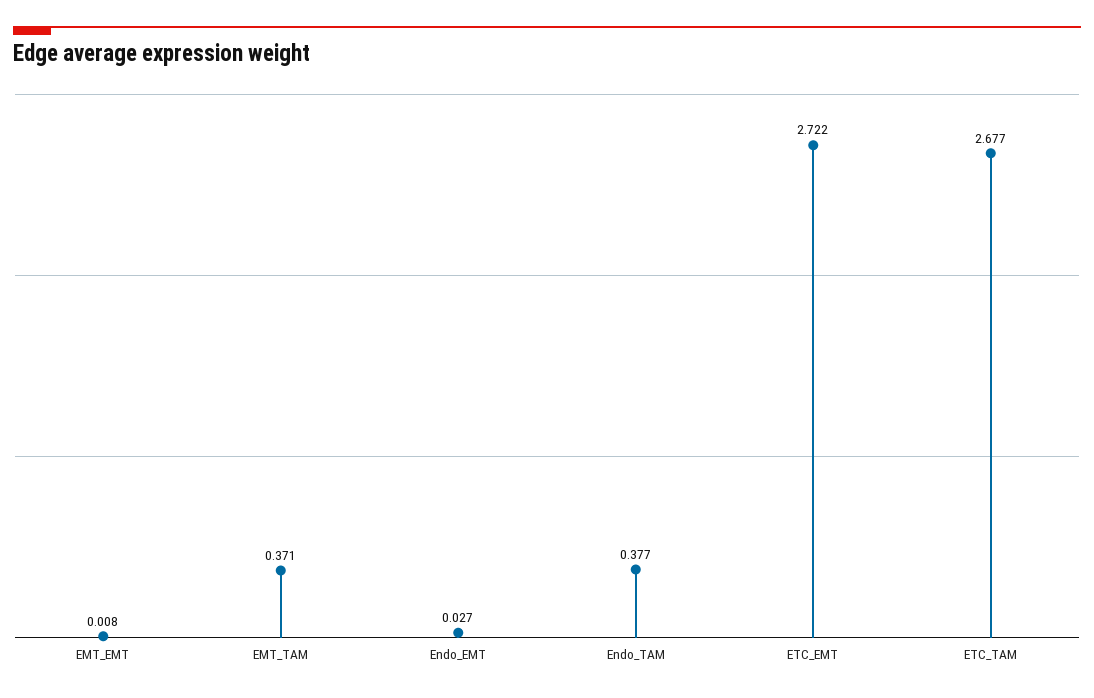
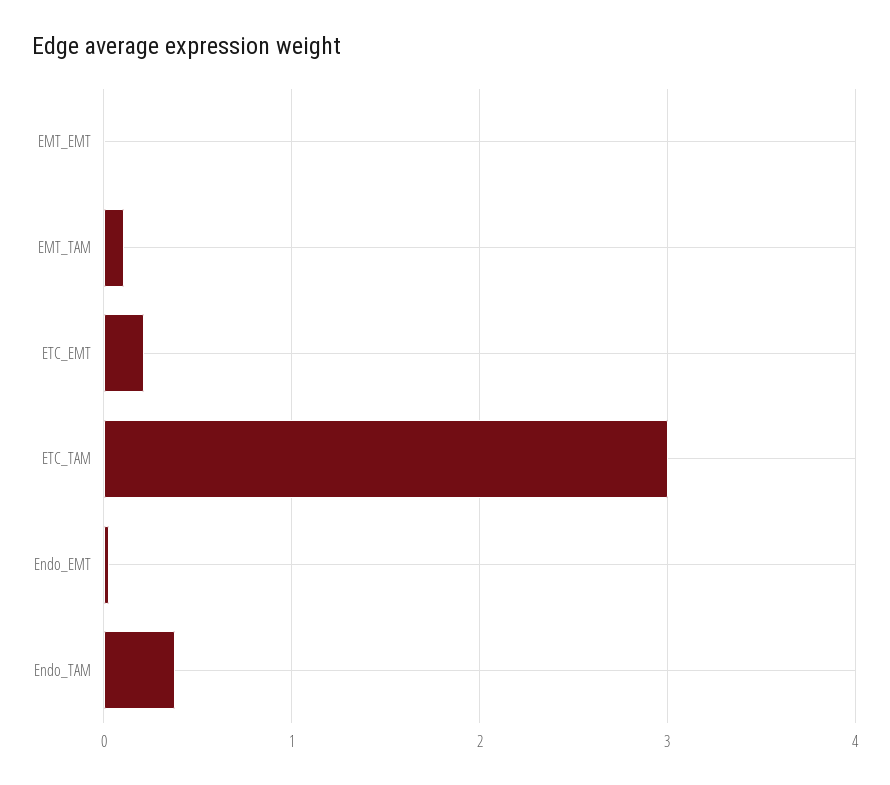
EMT_TAM: 0.371 -> 0.1
ETC_EMT: 2.722 -> 0.2
ETC_TAM: 2.677 -> 3

